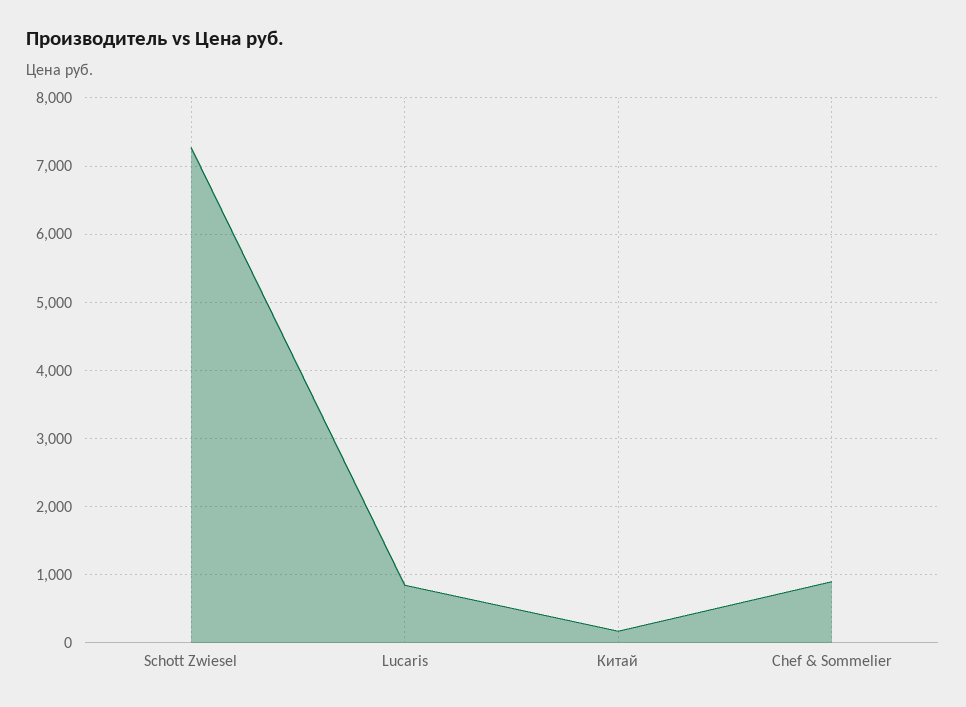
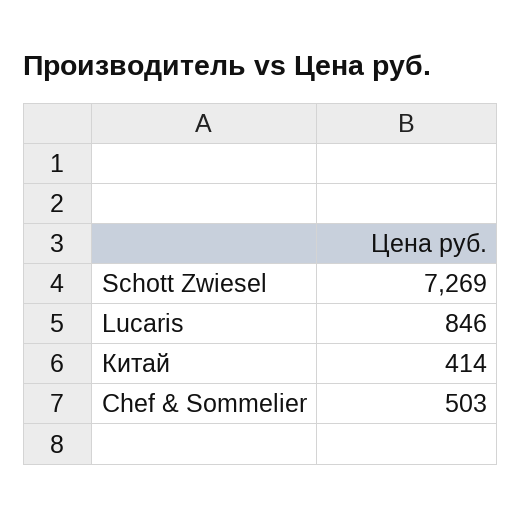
Китай: 200 -> 414
Chef & Sommelier: 900 -> 503

